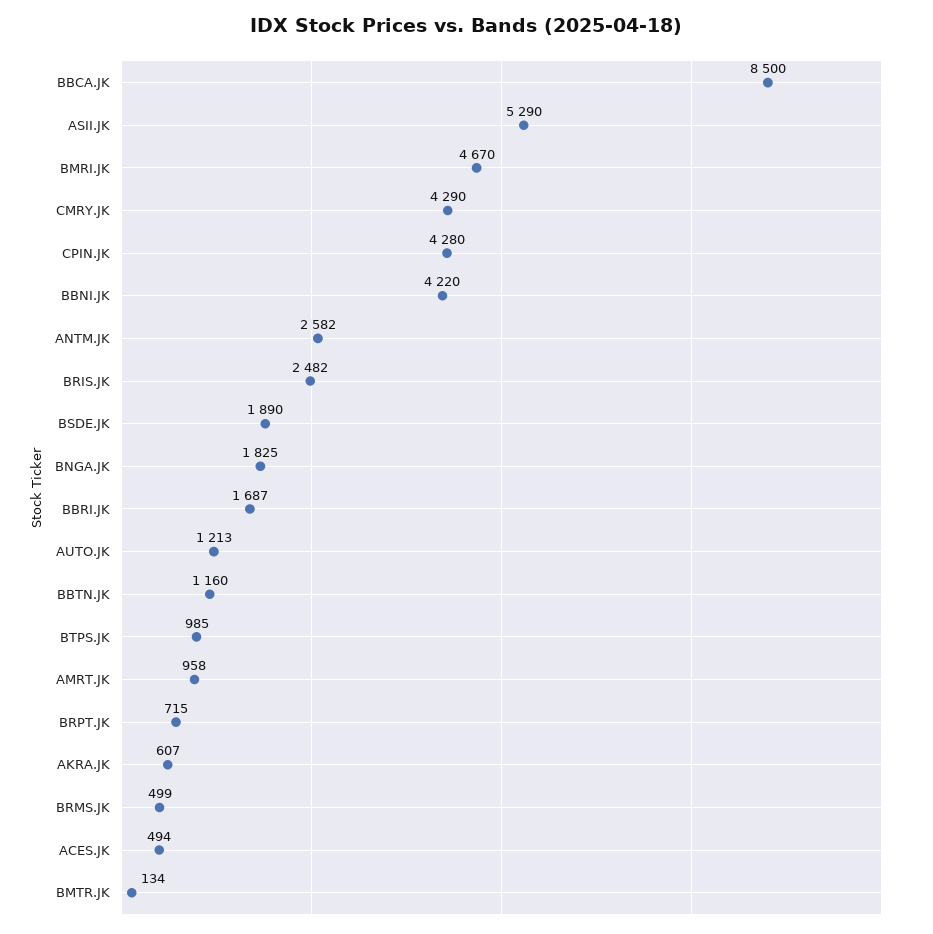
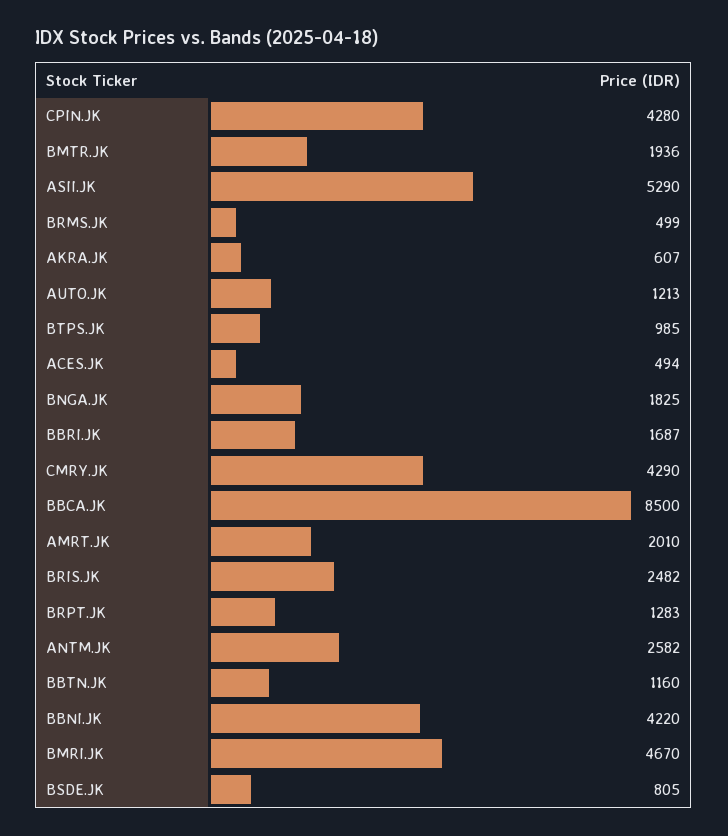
BSDE.JK: 1890 -> 805
AMRT.JK: 958 -> 2010
BRPT.JK: 715 -> 1283
BMTR.JK: 134 -> 1936

